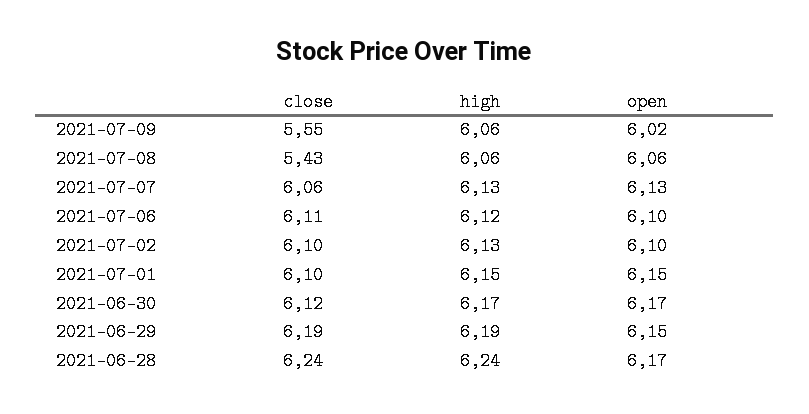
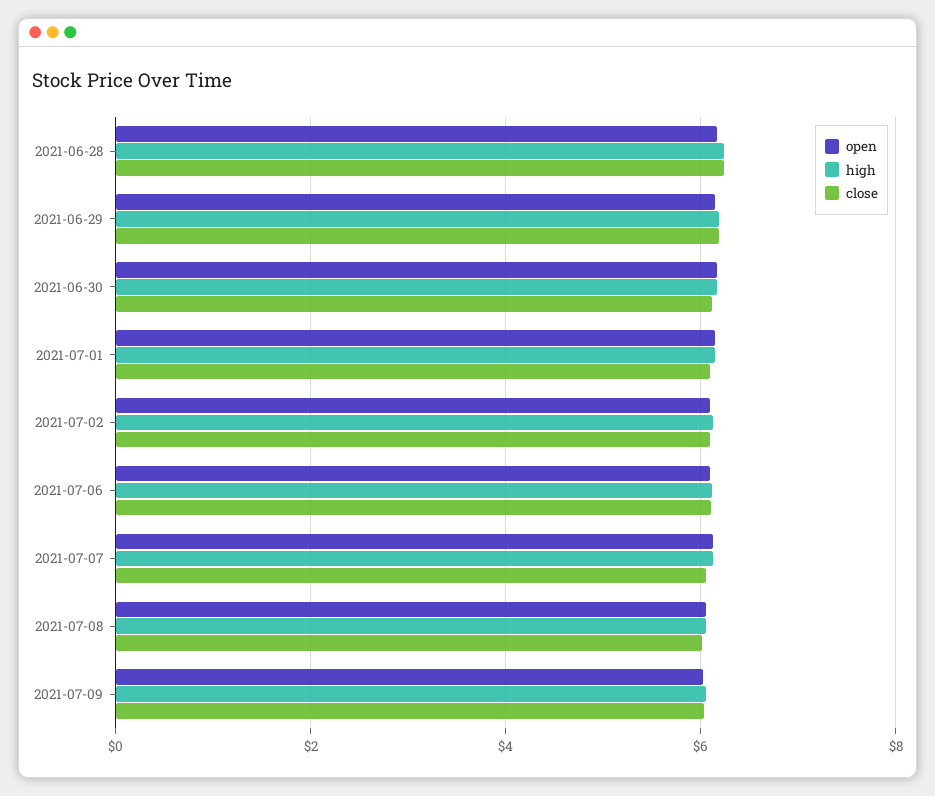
close, 2021-07-09: 5.55 -> 6
close, 2021-07-08: 5.43 -> 6

